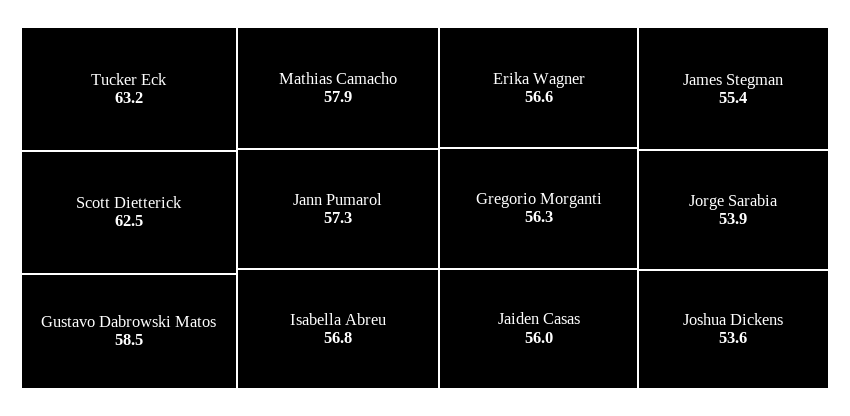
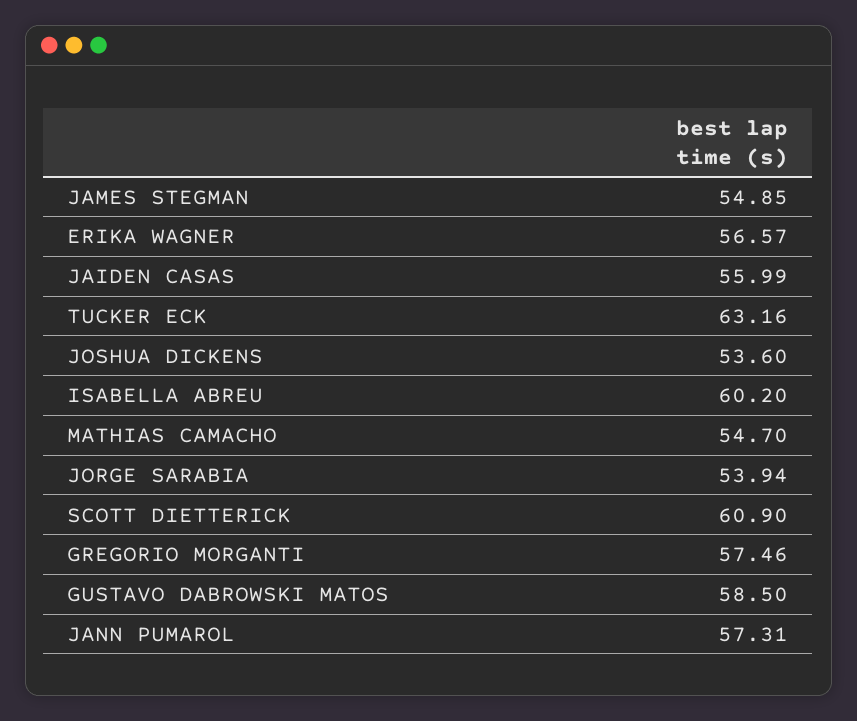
Scott Dietterick: 62.5 -> 60.9
Mathias Camacho: 57.9 -> 54.7
Isabella Abreu: 56.8 -> 60.2
Gregorio Morganti: 56.3 -> 57.46
James Stegman: 55.4 -> 54.85

